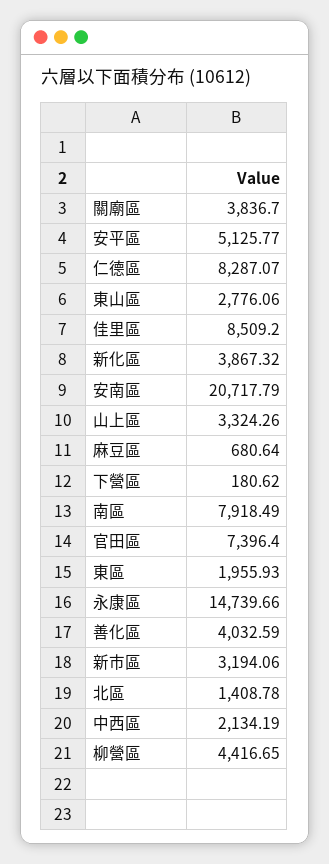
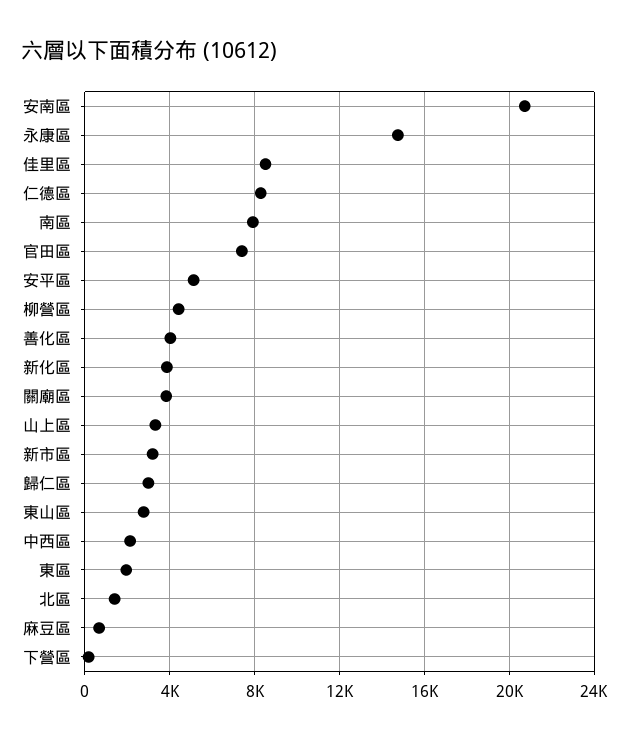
歸仁區: none -> 3000

